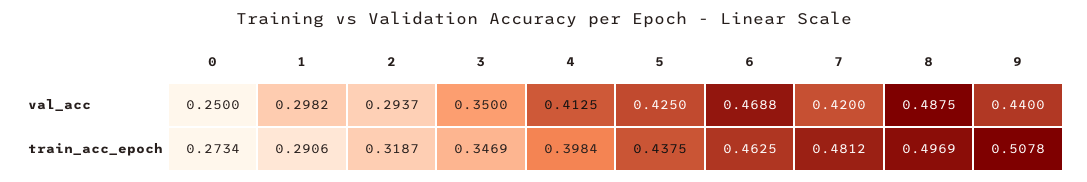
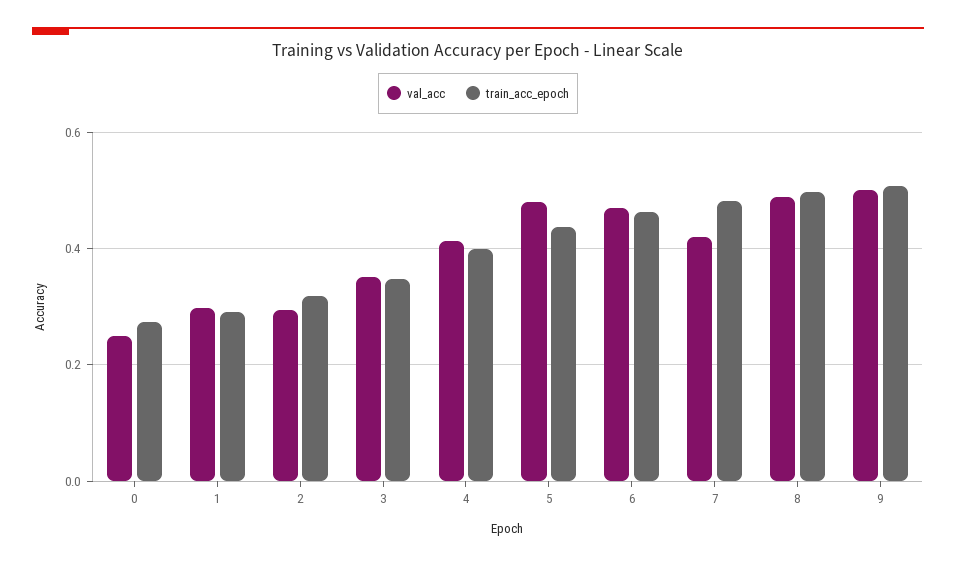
val_acc, 5: 0.425 -> 0.48
val_acc, 9: 0.44 -> 0.5

